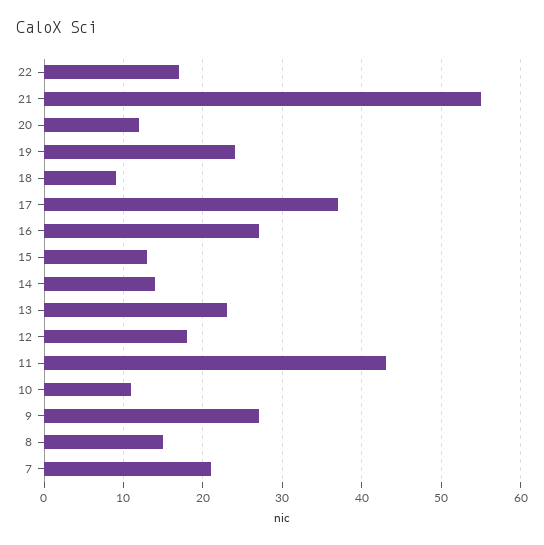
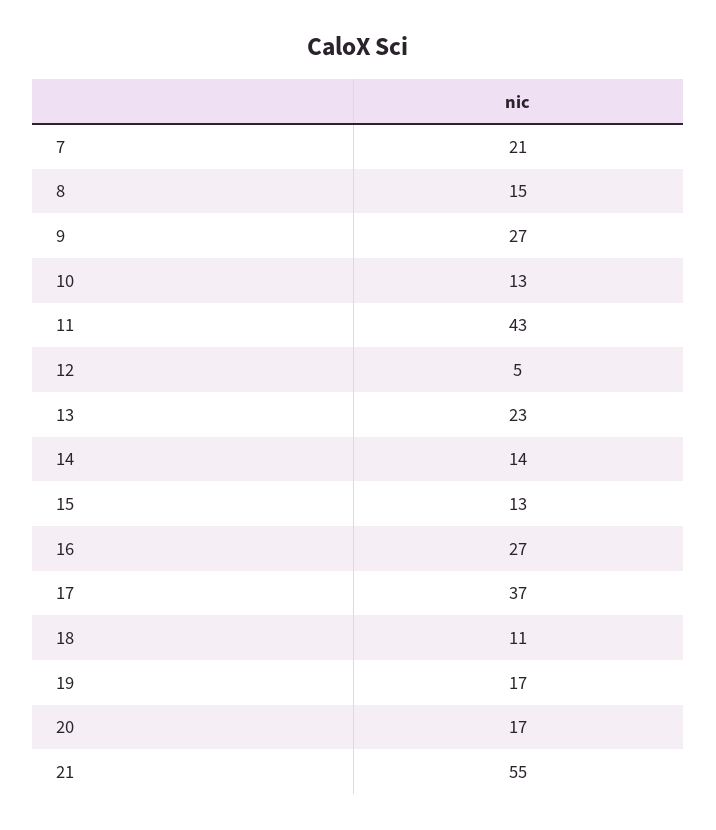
22: 17 -> none
20: 12 -> 17
19: 24 -> 17
18: 9 -> 11
12: 18 -> 5
10: 11 -> 13

